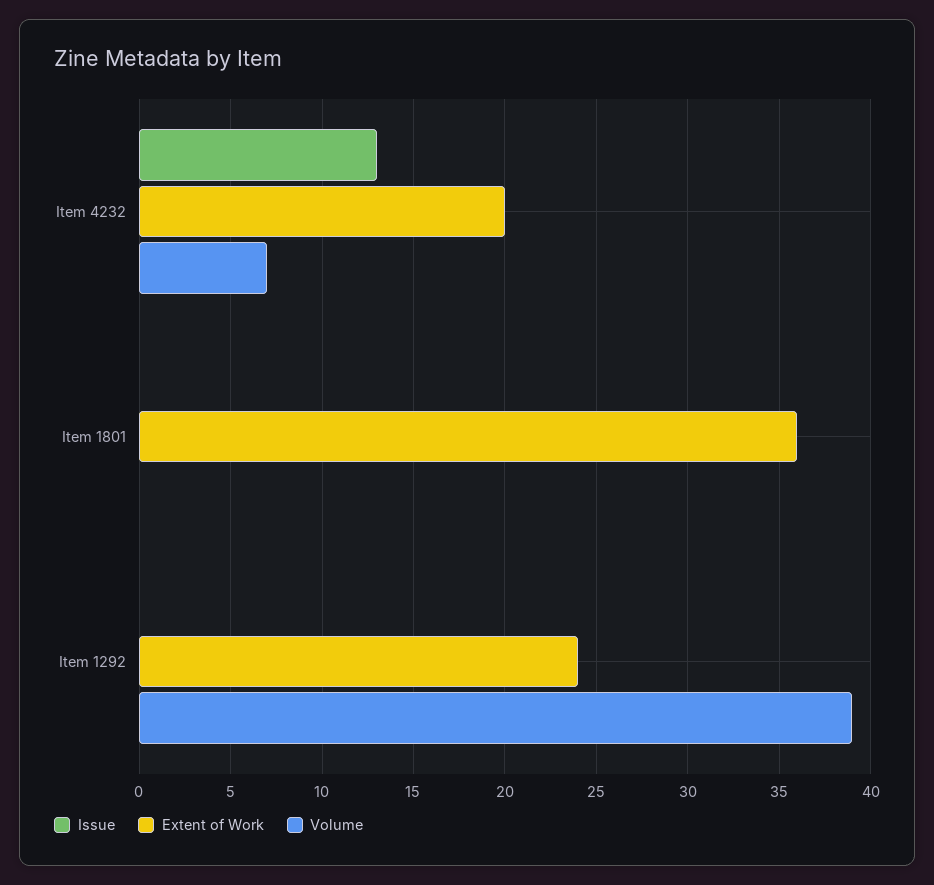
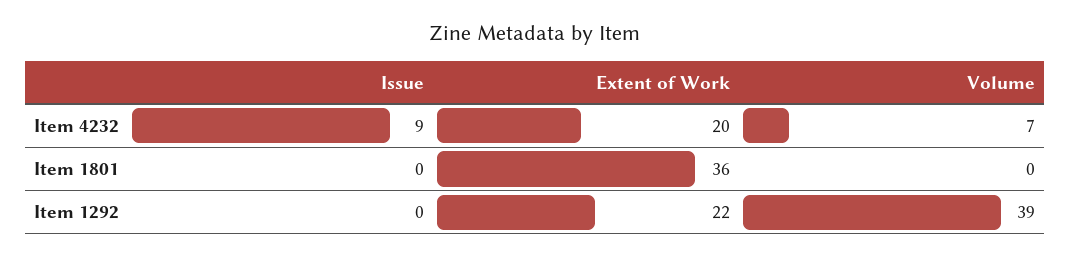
Issue, Item 4232: 13 -> 9
Extent of Work, Item 1292: 24 -> 22

